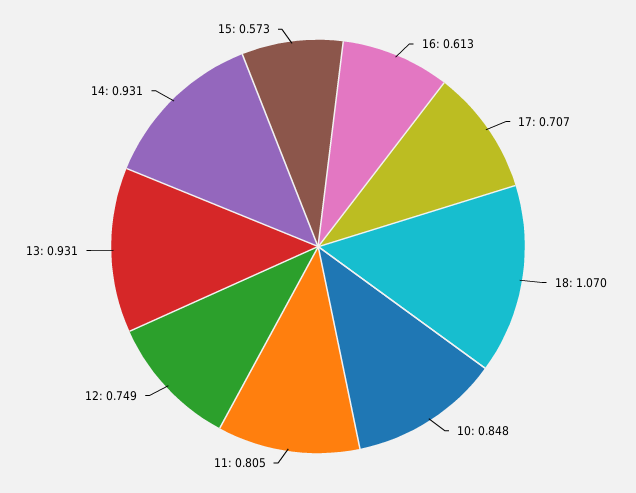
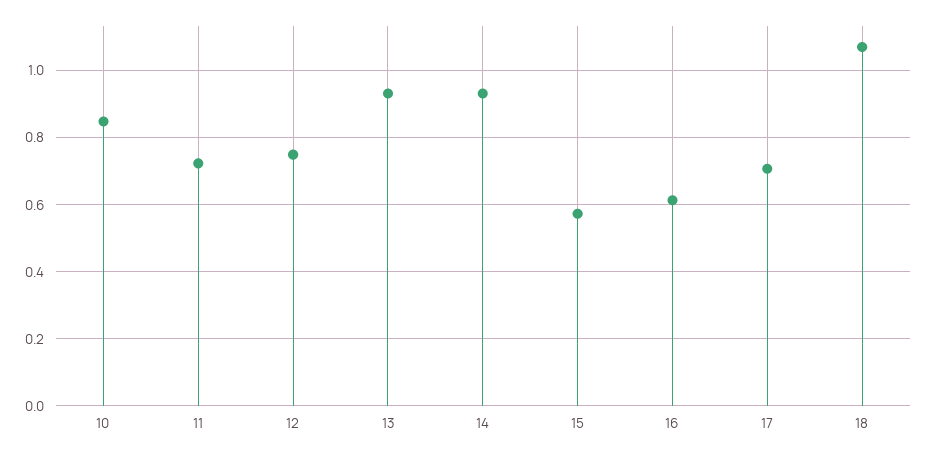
11: 0.805 -> 0.72

